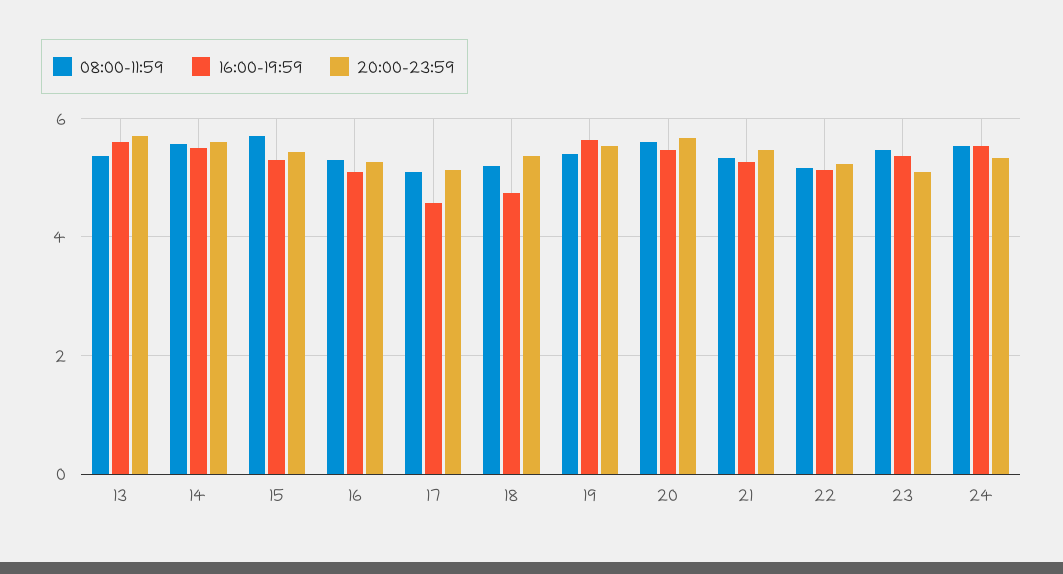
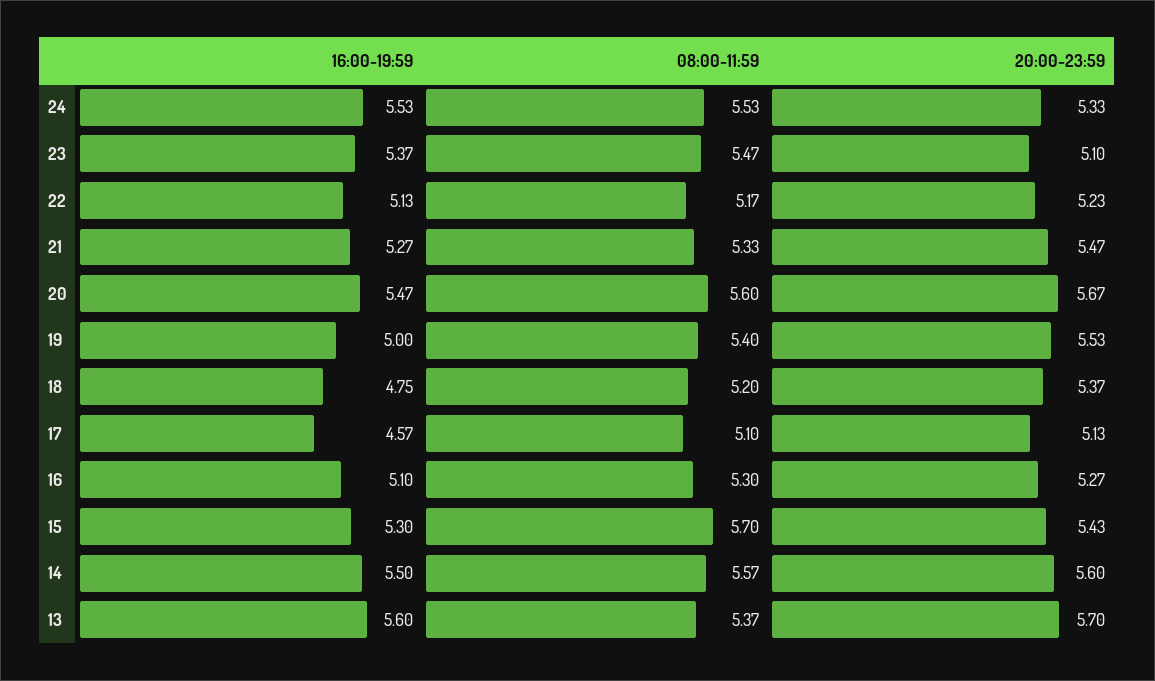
16:00-19:59, 19: 5.6 -> 5

